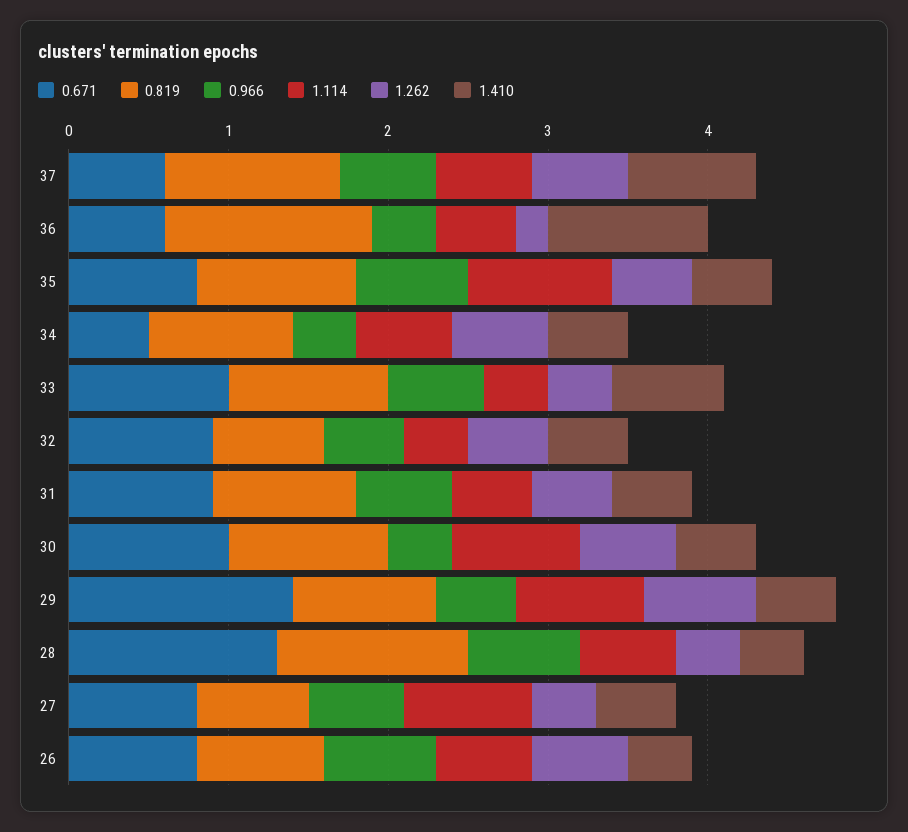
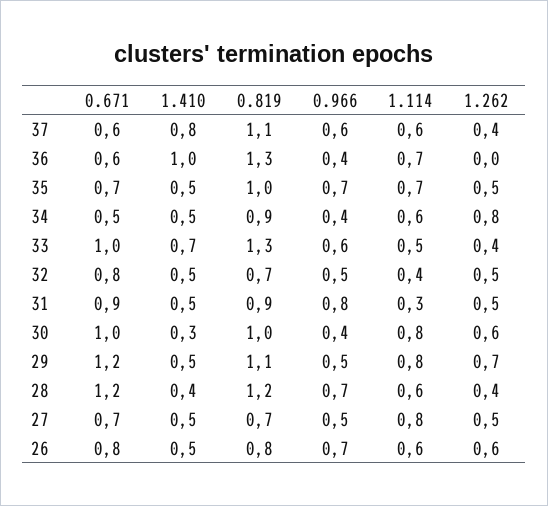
1.262, 37: 0.6 -> 0.4
1.114, 36: 0.5 -> 0.7
1.262, 36: 0.2 -> 0
0.671, 35: 0.8 -> 0.7
1.114, 35: 0.9 -> 0.7
1.262, 34: 0.6 -> 0.8
0.819, 33: 1 -> 1.3
1.114, 33: 0.4 -> 0.5
0.671, 32: 0.9 -> 0.8
0.966, 31: 0.6 -> 0.8
1.114, 31: 0.5 -> 0.3
1.410, 30: 0.5 -> 0.3
0.671, 29: 1.4 -> 1.2
0.819, 29: 0.9 -> 1.1
0.671, 28: 1.3 -> 1.2
0.671, 27: 0.8 -> 0.7
0.966, 27: 0.6 -> 0.5
1.262, 27: 0.4 -> 0.5
1.410, 26: 0.4 -> 0.5

